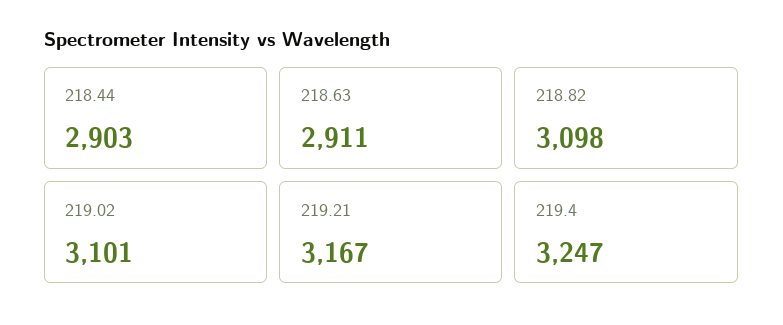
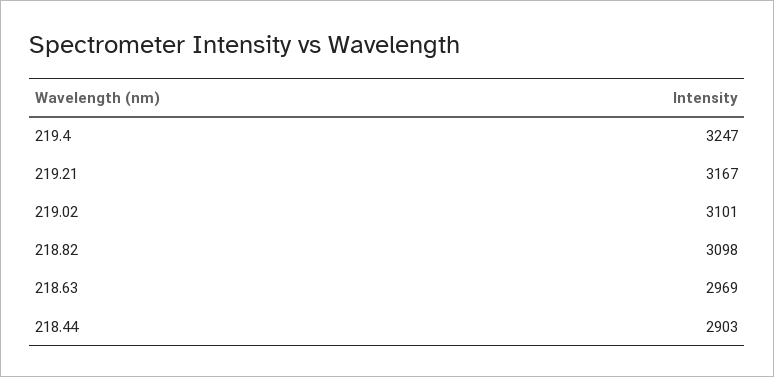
218.63: 2911 -> 2969

